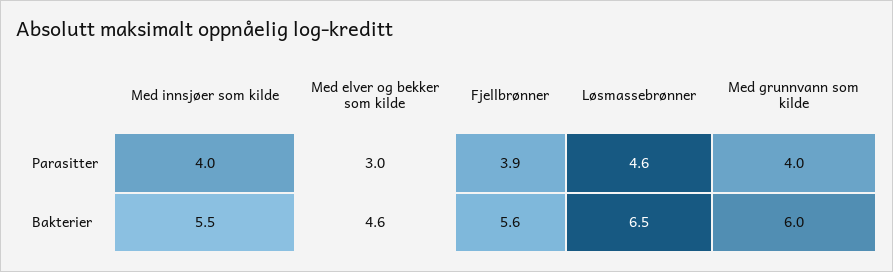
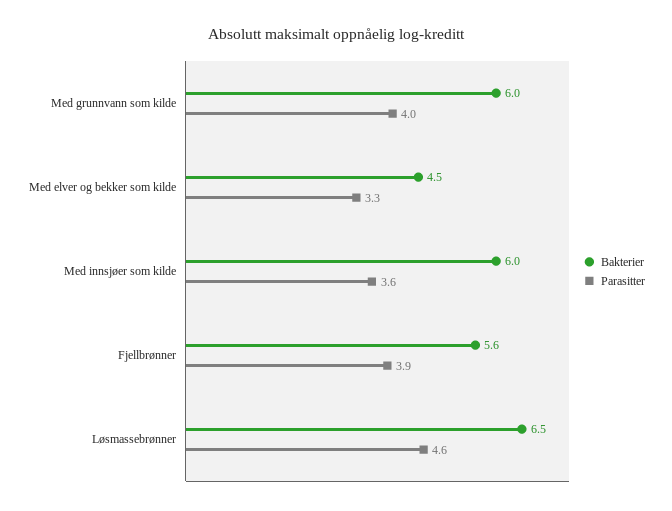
Parasitter, Med innsjøer som kilde: 4 -> 3.6
Parasitter, Med elver og bekker som kilde: 3 -> 3.3
Bakterier, Med innsjøer som kilde: 5.5 -> 6
Bakterier, Med elver og bekker som kilde: 4.6 -> 4.5

